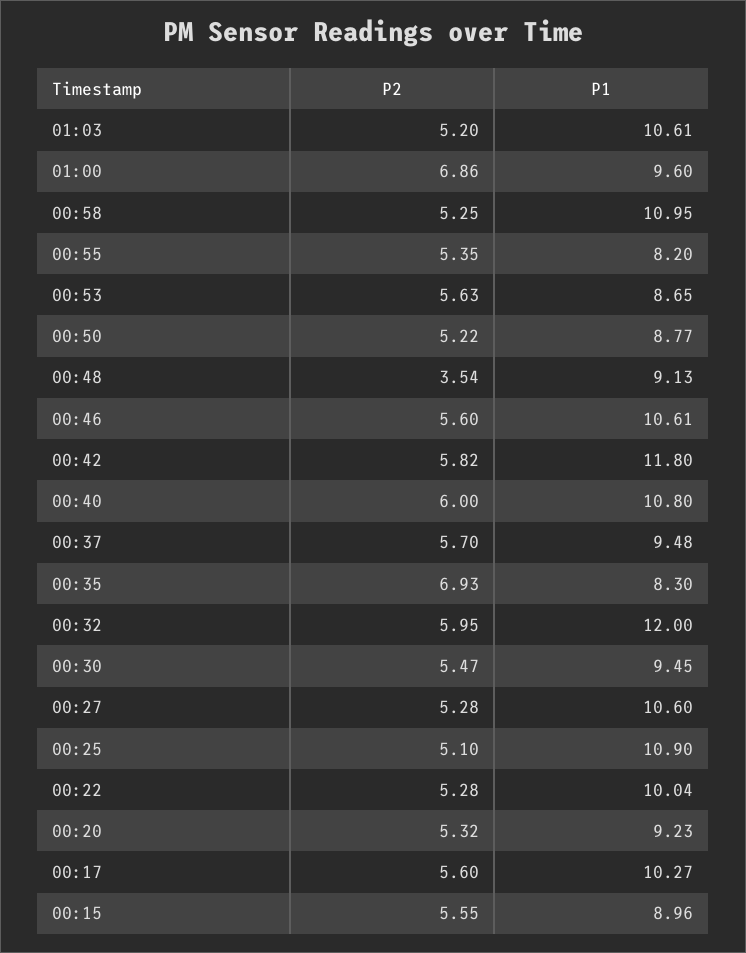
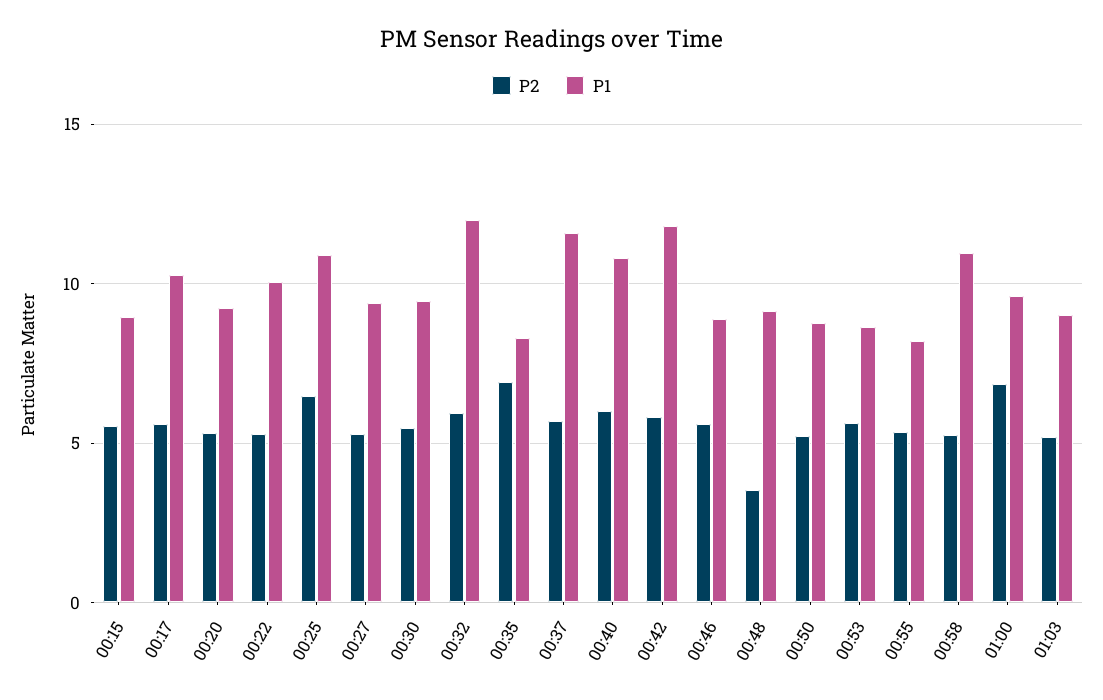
P1, 01:03: 10.61 -> 9
P1, 00:46: 10.61 -> 9
P1, 00:37: 9.48 -> 11.5
P1, 00:27: 10.6 -> 9.5
P2, 00:25: 5.1 -> 6.5

